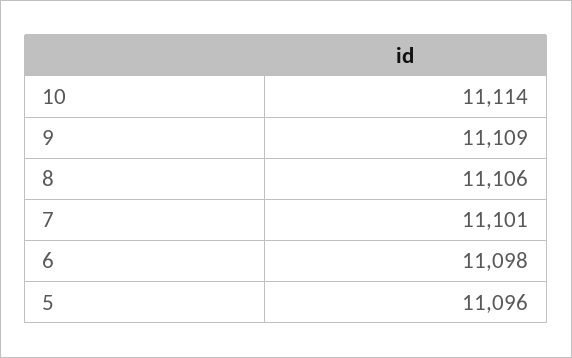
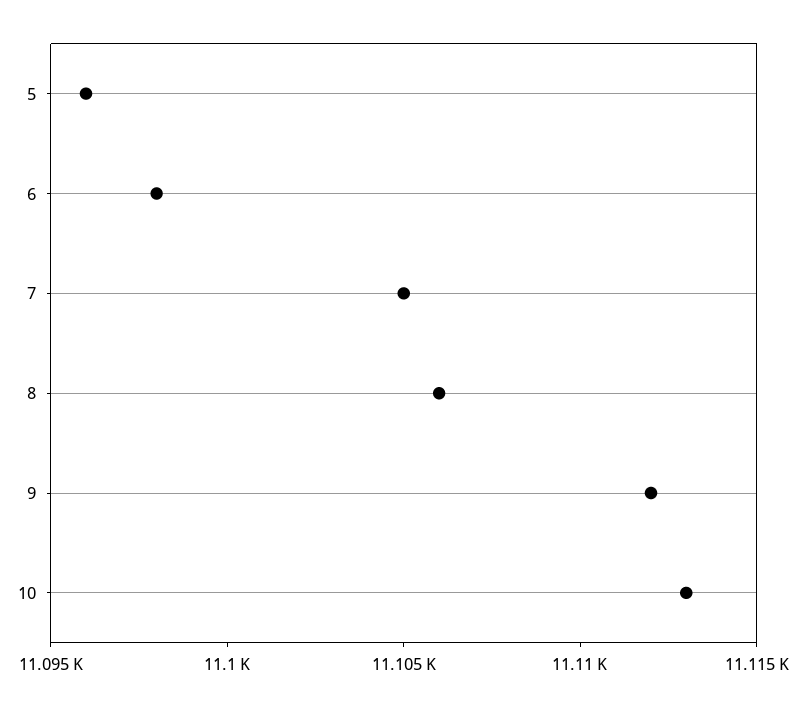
10: 11114 -> 11113
9: 11109 -> 11112
7: 11101 -> 11105

